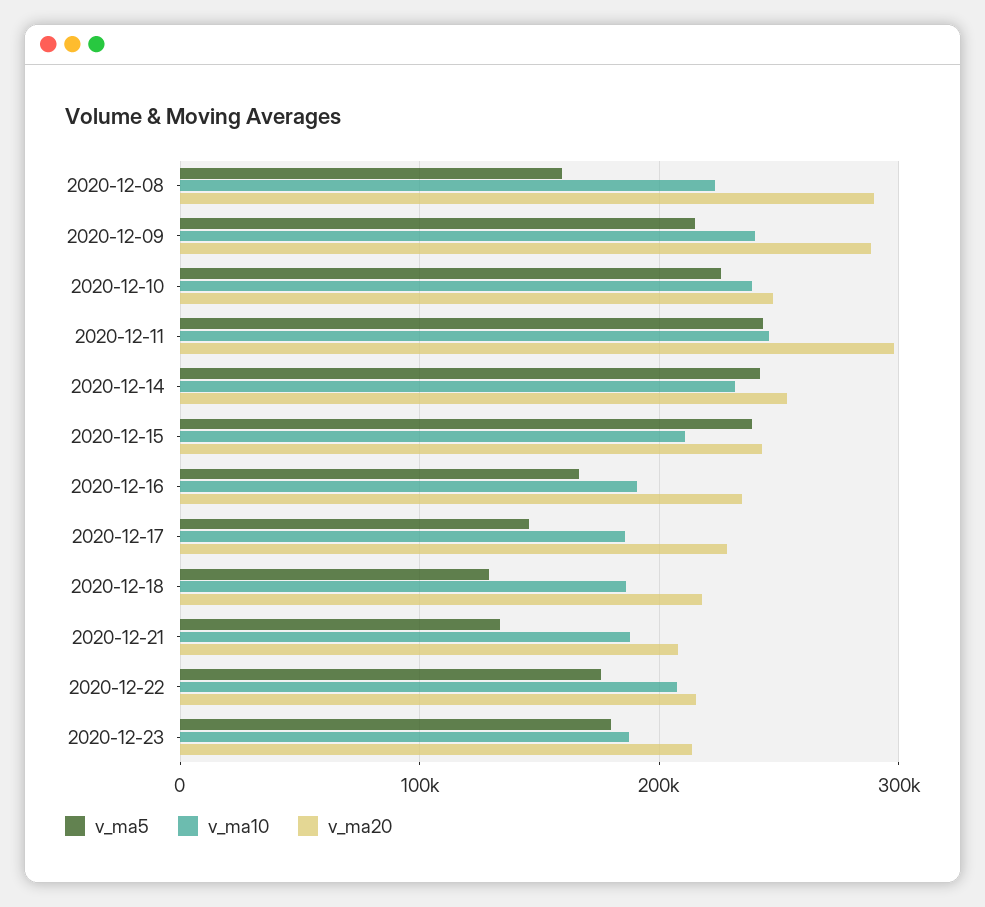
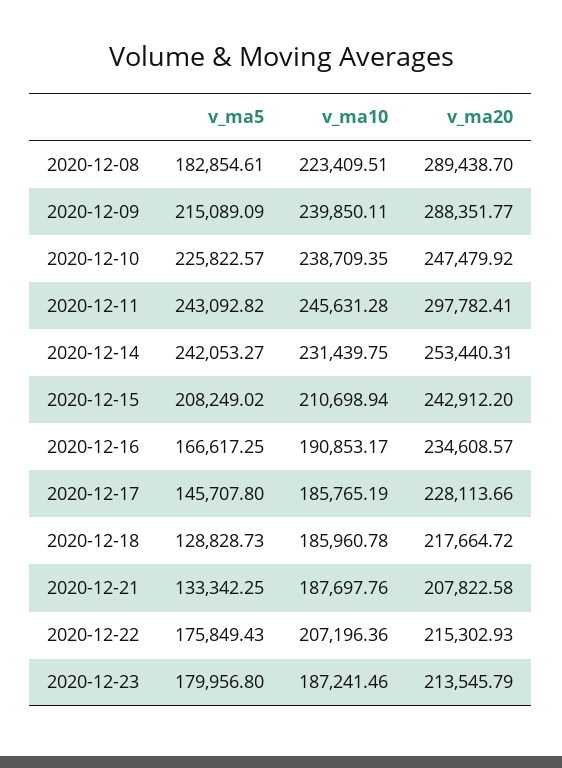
v_ma5, 2020-12-08: 160000 -> 182854.61
v_ma5, 2020-12-15: 240000 -> 208249.02

